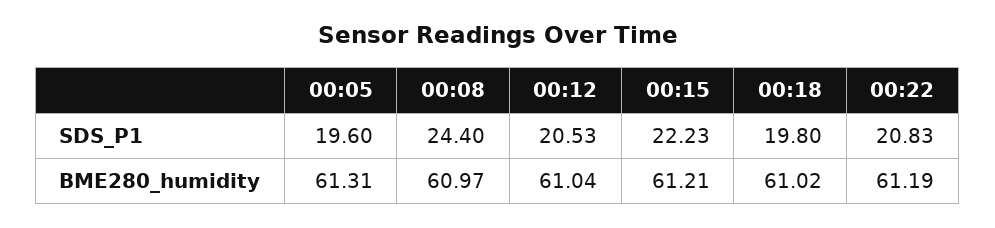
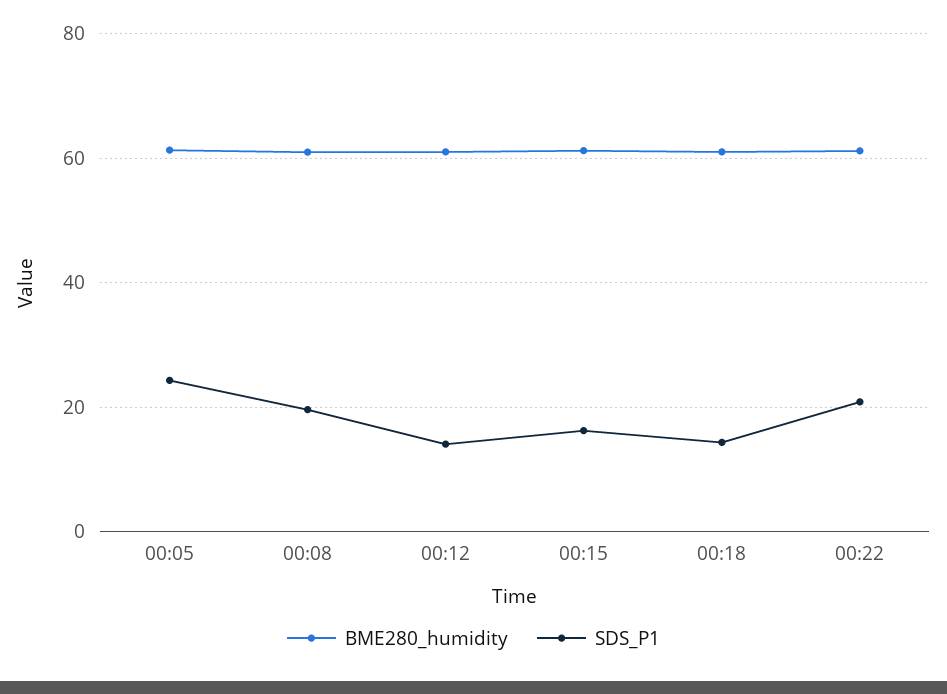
SDS_P1, 00:05: 19.6 -> 24
SDS_P1, 00:08: 24.4 -> 20
SDS_P1, 00:12: 20.53 -> 14
SDS_P1, 00:15: 22.23 -> 16
SDS_P1, 00:18: 19.8 -> 14

